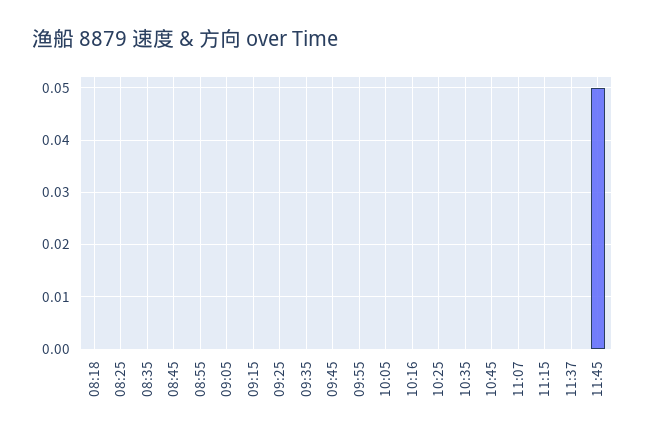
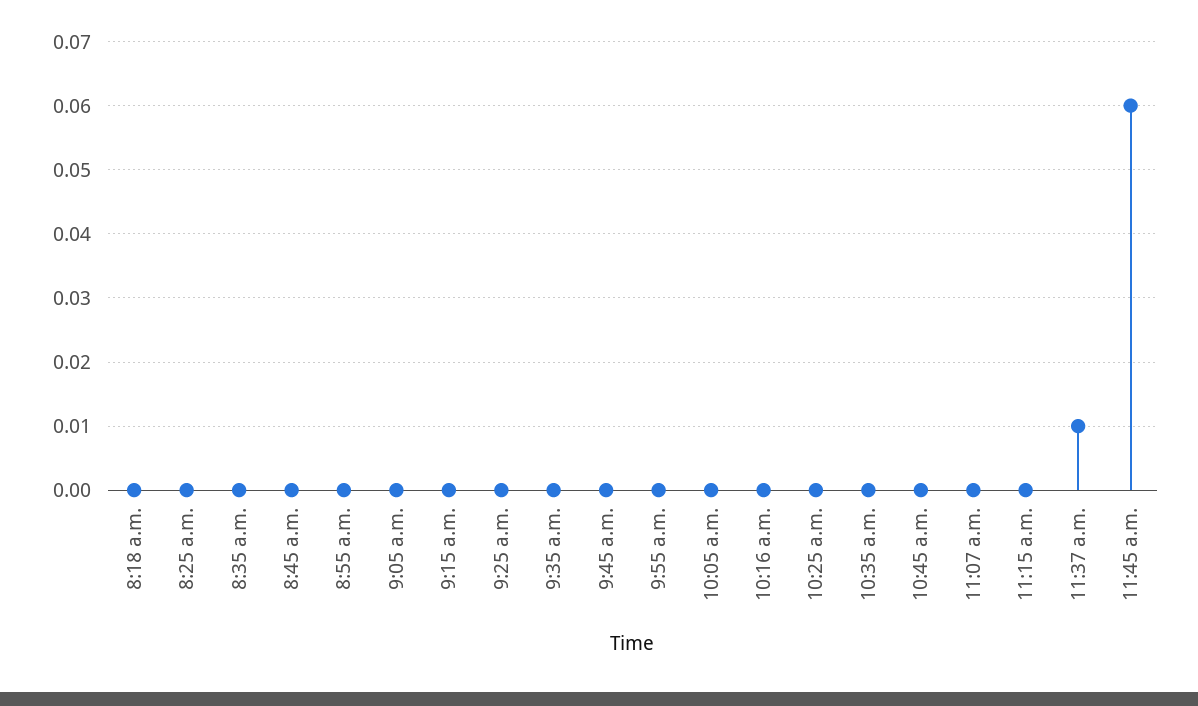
11:37: 0 -> 0.01
11:45: 0.05 -> 0.06

